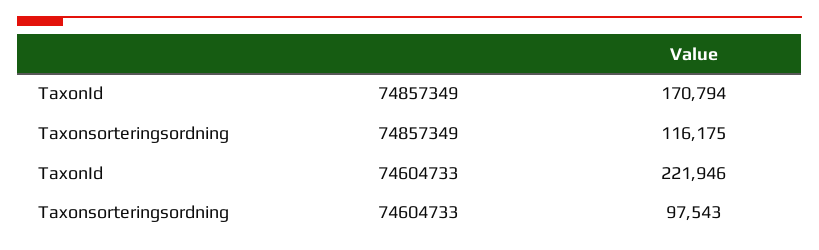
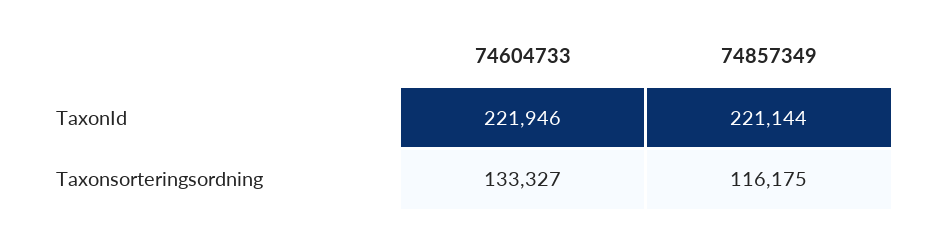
TaxonId, 74857349: 170794 -> 221144
Taxonsorteringsordning, 74604733: 97543 -> 133327

